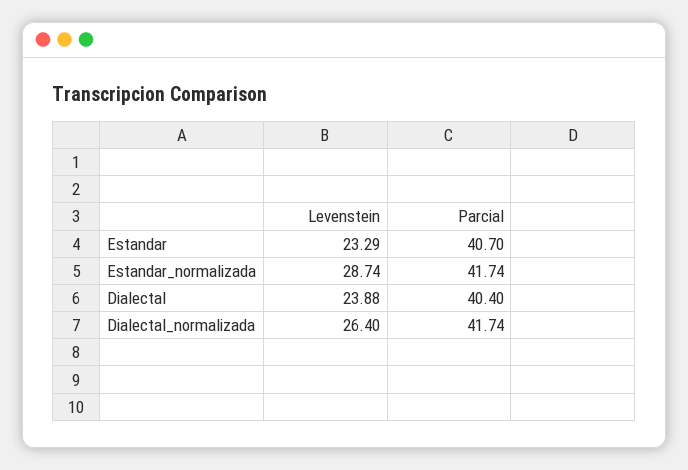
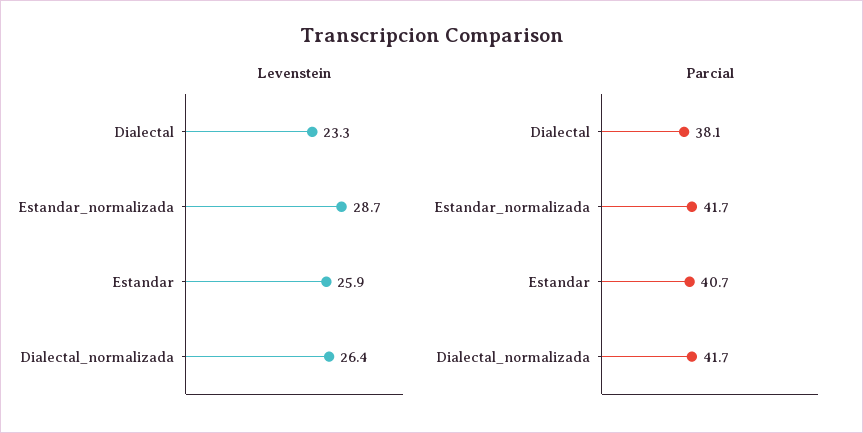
Levenstein, Estandar: 23.29 -> 25.9
Levenstein, Dialectal: 23.88 -> 23.3
Parcial, Dialectal: 40.4 -> 38.1

